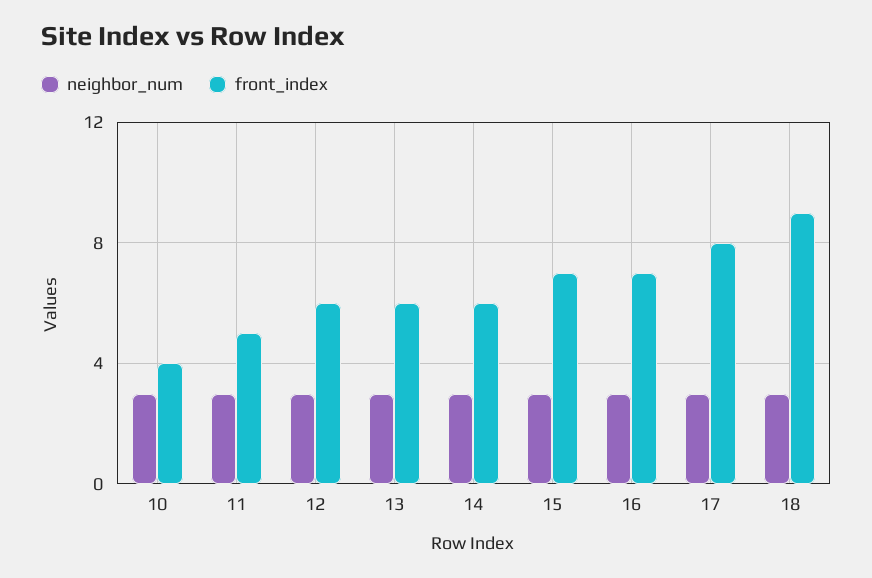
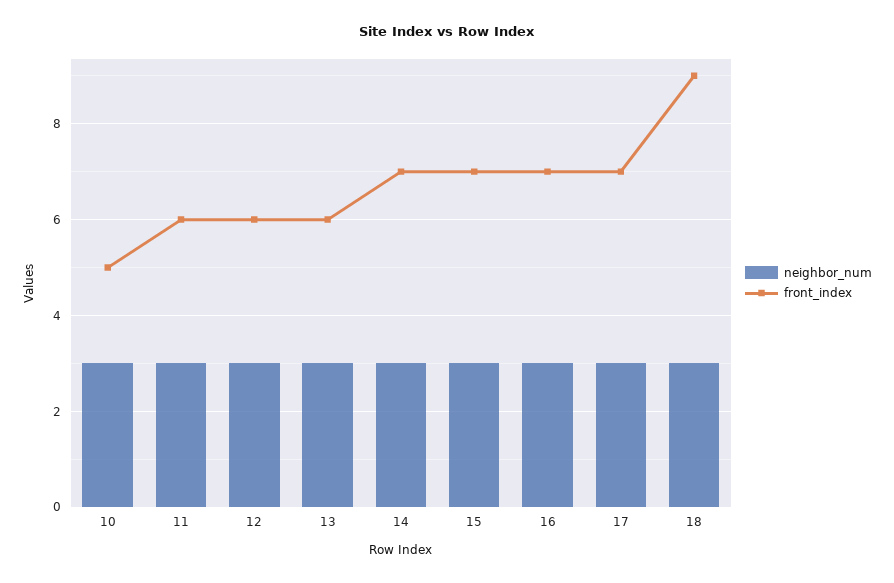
front_index, 10: 4 -> 5
front_index, 11: 5 -> 6
front_index, 14: 6 -> 7
front_index, 17: 8 -> 7

